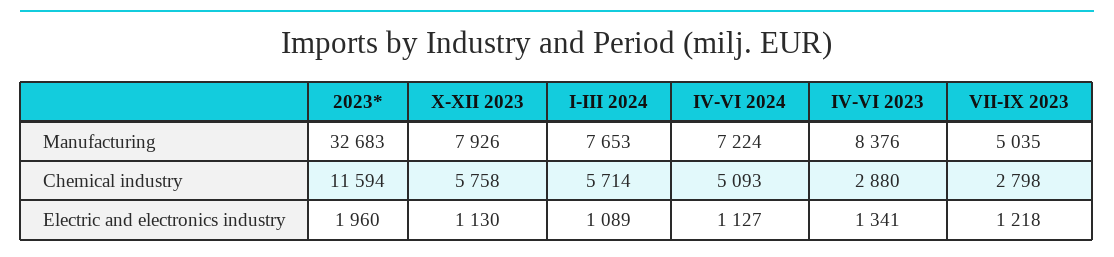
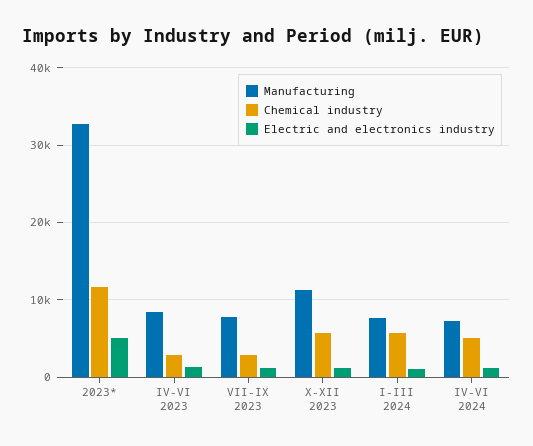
Manufacturing, X-XII 2023: 7926 -> 11000
Manufacturing, VII-IX 2023: 5035 -> 8000
Electric and electronics industry, 2023*: 1960 -> 5000

